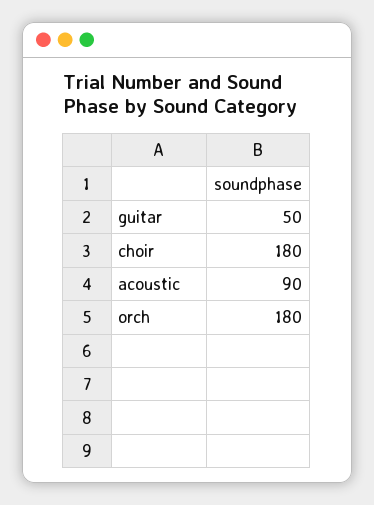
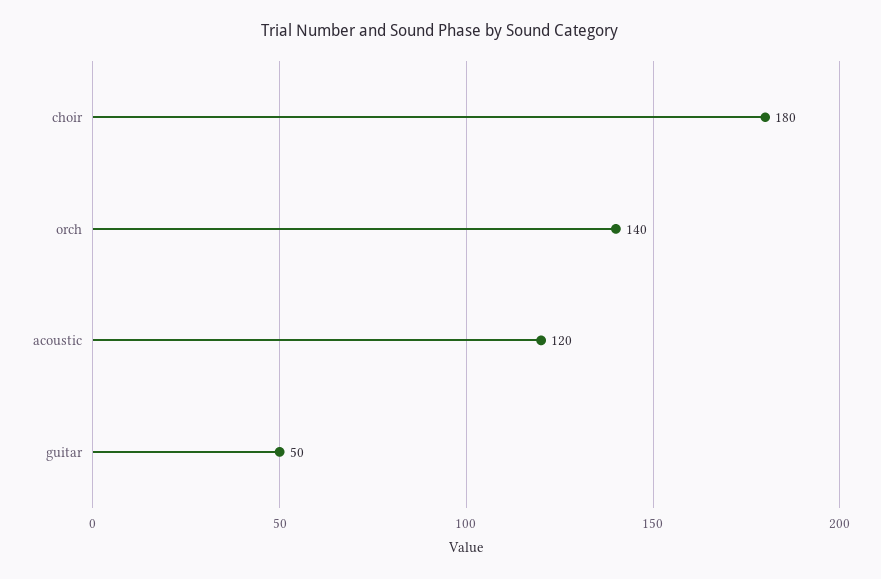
acoustic: 90 -> 120
orch: 180 -> 140

